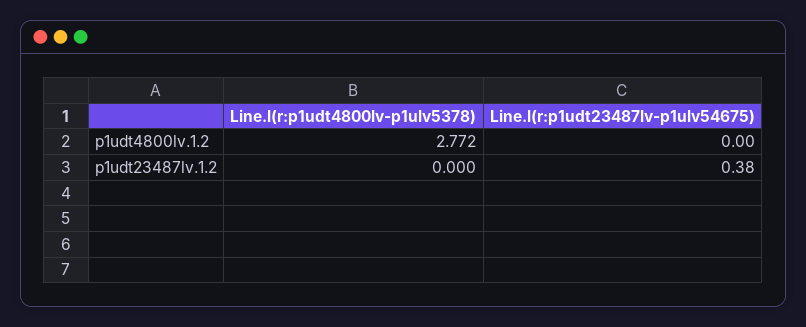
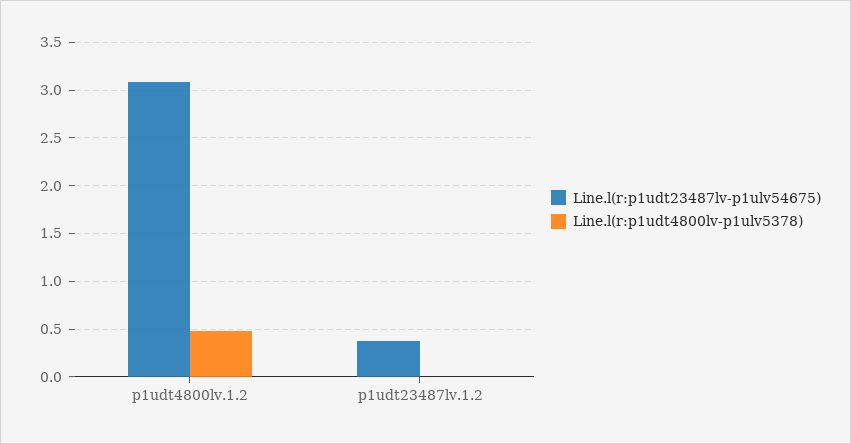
Line.l(r:p1udt4800lv-p1ulv5378), p1udt4800lv.1.2: 2.772 -> 0.5
Line.l(r:p1udt23487lv-p1ulv54675), p1udt4800lv.1.2: 0 -> 3.1

